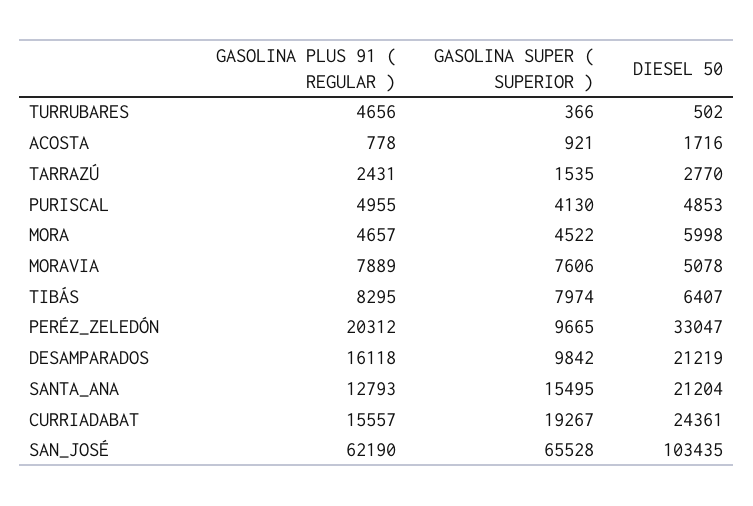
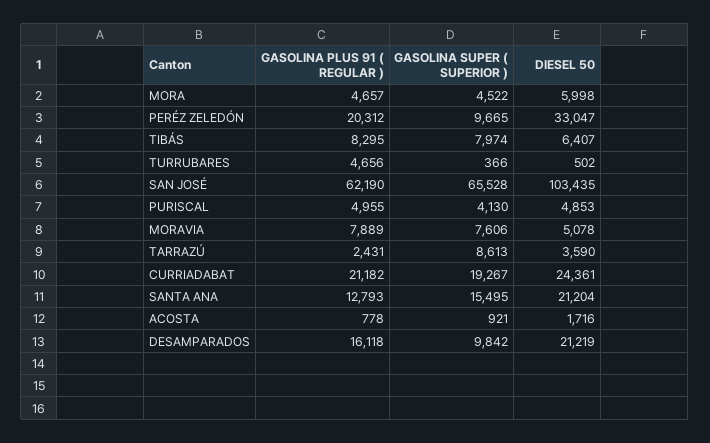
GASOLINA SUPER ( SUPERIOR ), TARRAZÚ: 1535 -> 8613
DIESEL 50, TARRAZÚ: 2770 -> 3590
GASOLINA PLUS 91 ( REGULAR ), CURRIADABAT: 15557 -> 21182

